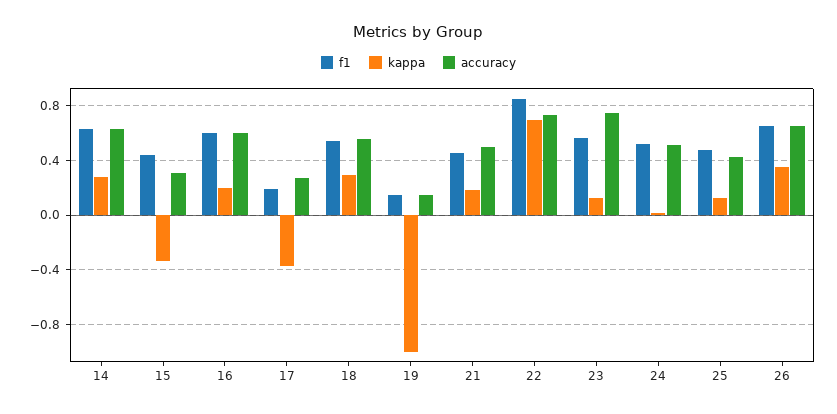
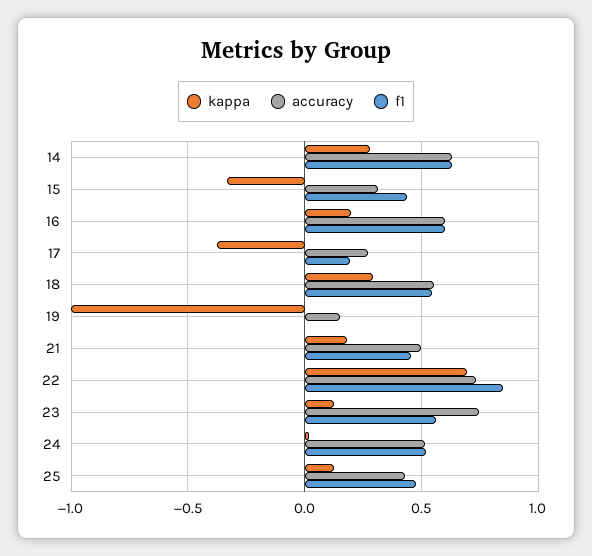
f1, 19: 0.15 -> 0
f1, 26: 0.65 -> none
kappa, 26: 0.35 -> none
accuracy, 26: 0.65 -> none

